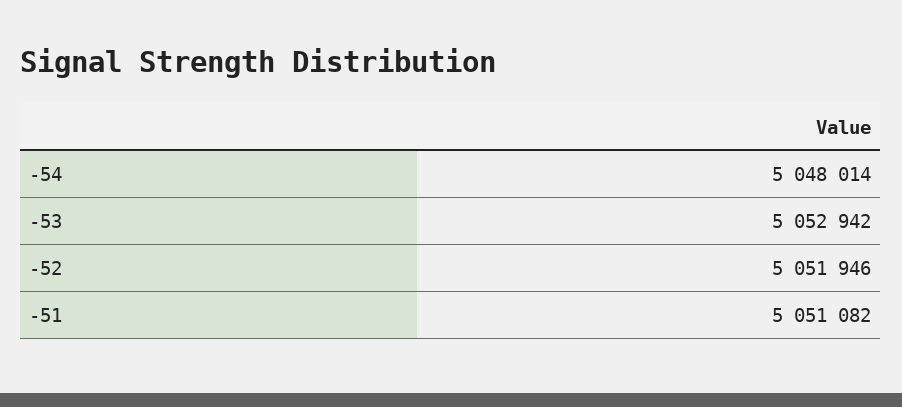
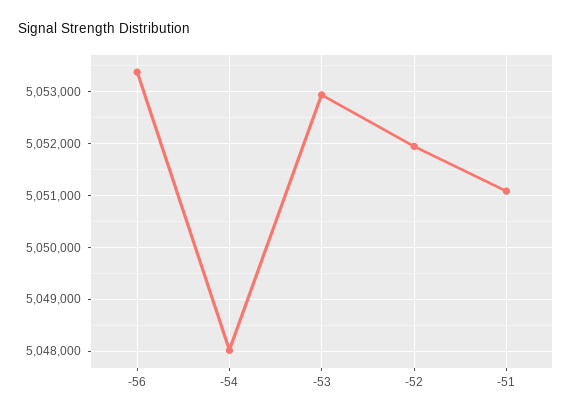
-56: none -> 5053400

